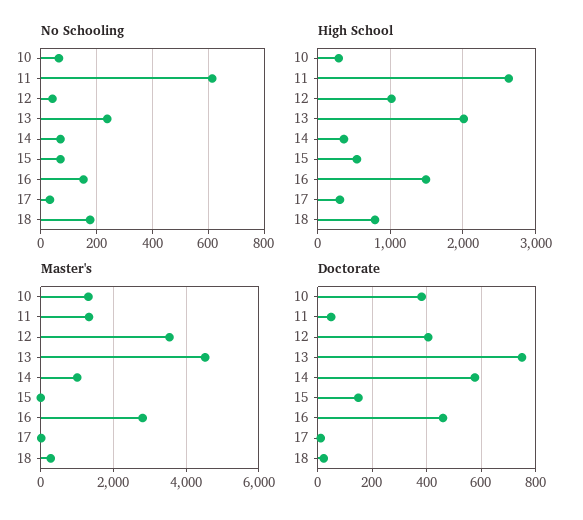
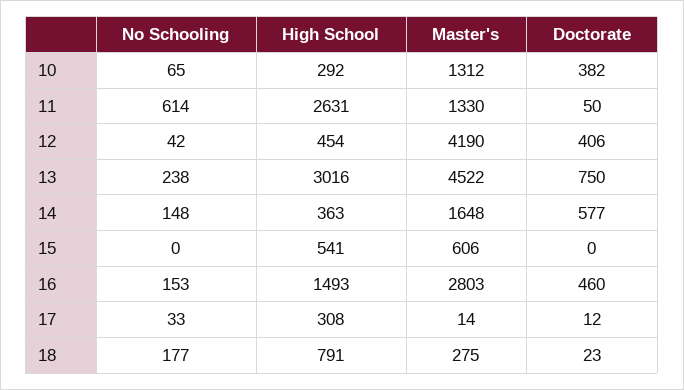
No Schooling, 14: 75 -> 148
No Schooling, 15: 75 -> 0
High School, 12: 1000 -> 454
High School, 13: 2000 -> 3016
Master's, 12: 3600 -> 4190
Master's, 14: 1000 -> 1648
Master's, 15: 0 -> 606
Doctorate, 15: 150 -> 0

